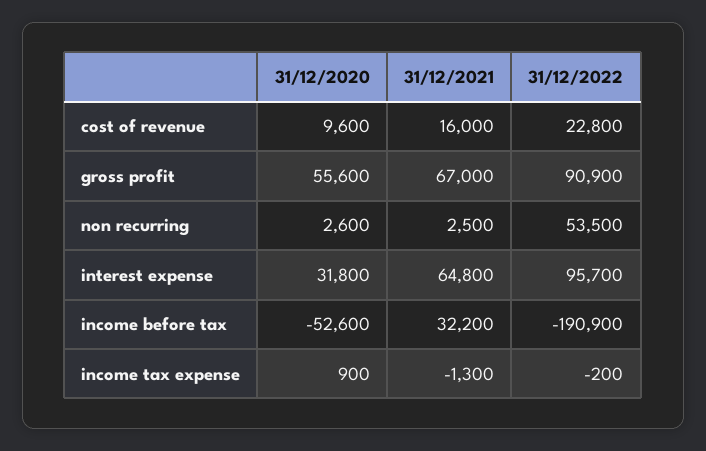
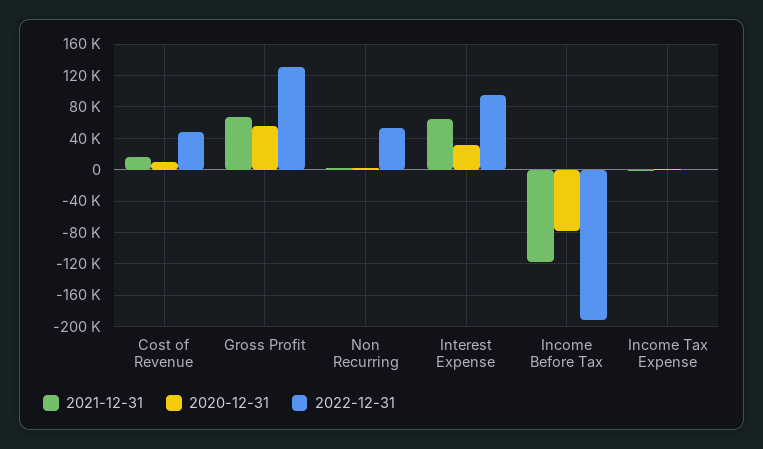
31/12/2022, cost of revenue: 22800 -> 50000
31/12/2022, gross profit: 90900 -> 130000
31/12/2020, income before tax: -52600 -> -80000
31/12/2021, income before tax: 32200 -> -120000

